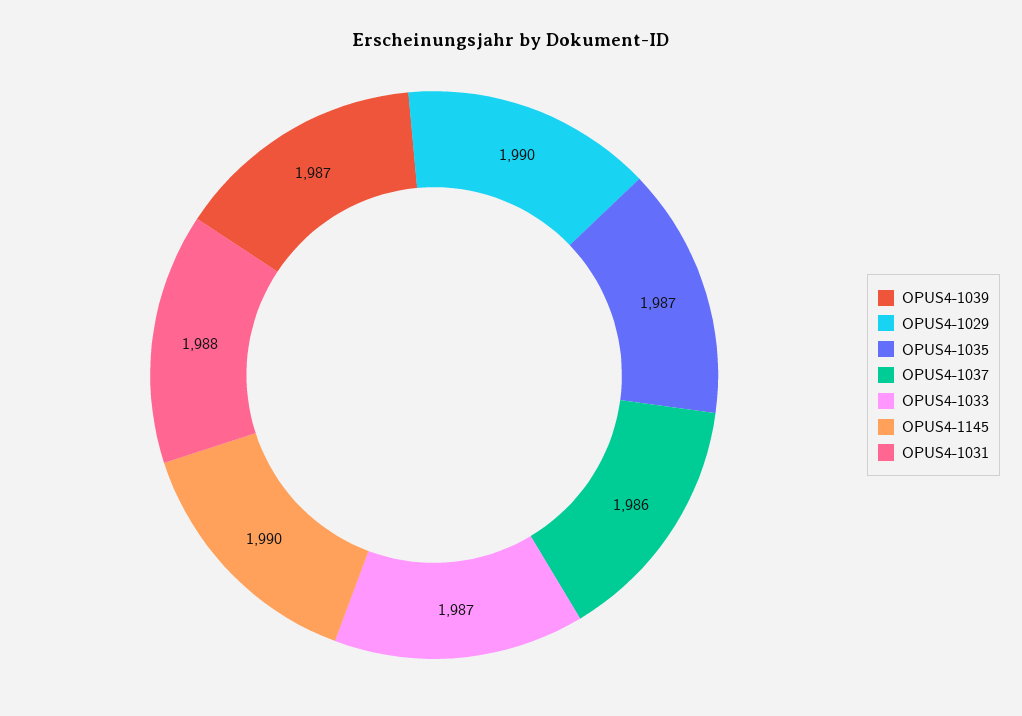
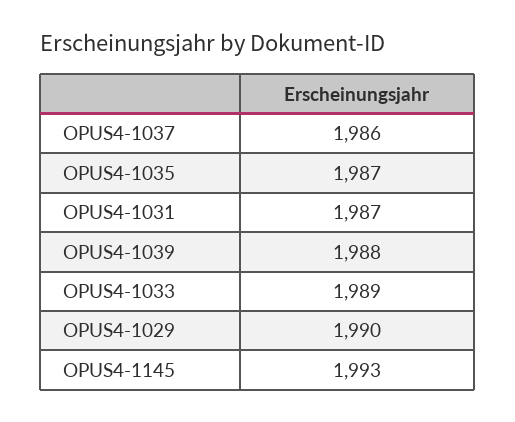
OPUS4-1039: 1987 -> 1988
OPUS4-1033: 1987 -> 1989
OPUS4-1145: 1990 -> 1993
OPUS4-1031: 1988 -> 1987

